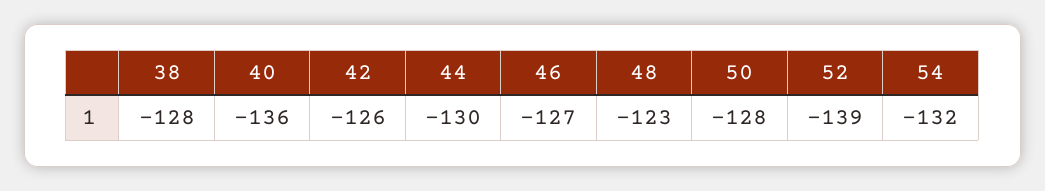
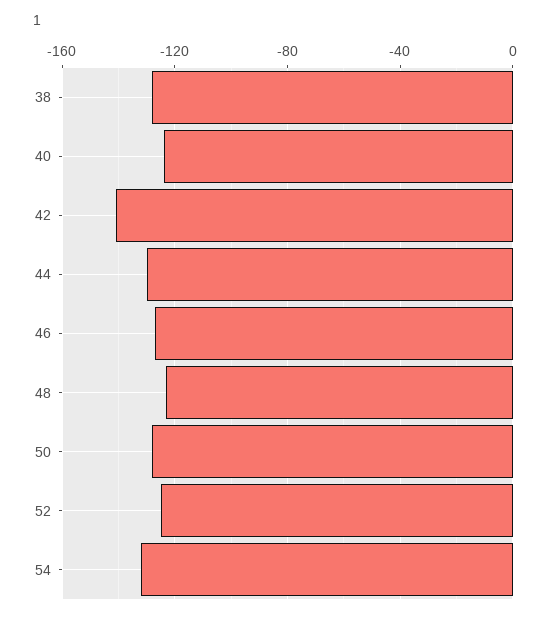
40: -136 -> -125
42: -126 -> -140
52: -139 -> -125

